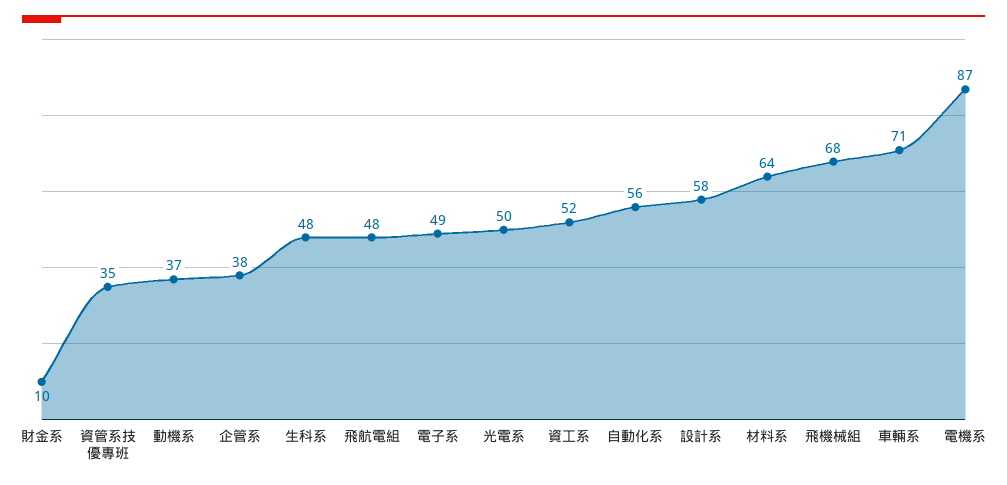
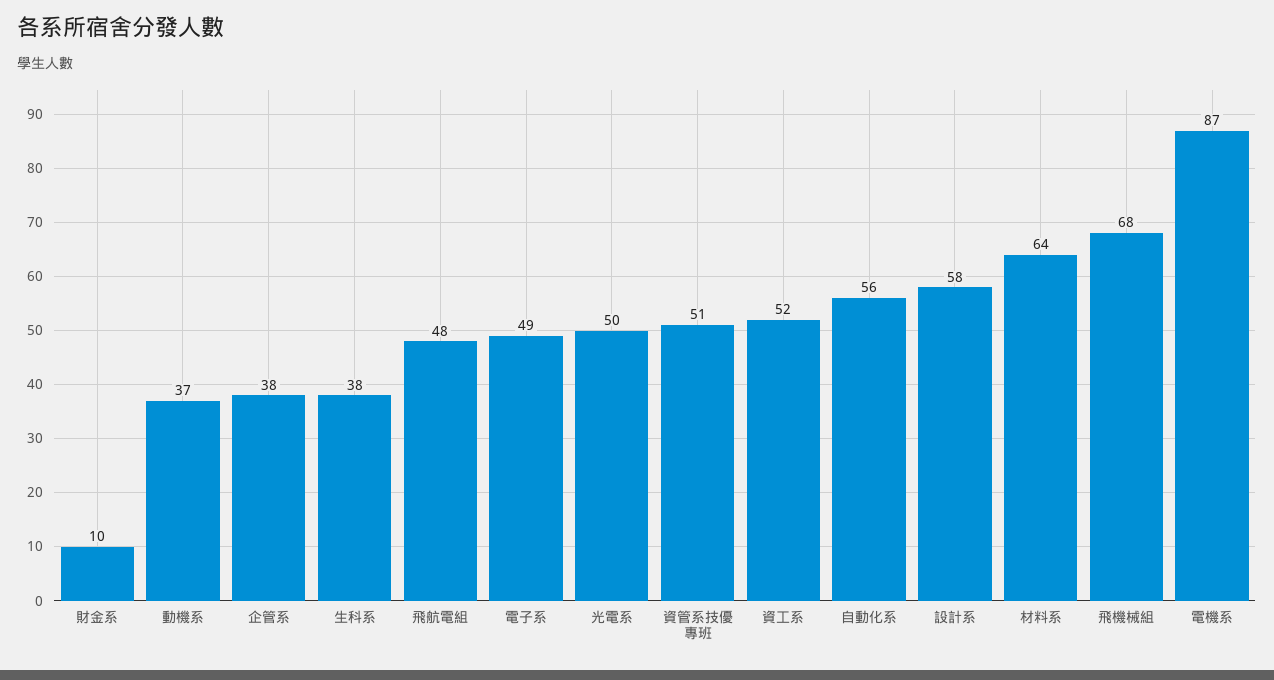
資管系技優專班: 35 -> 51
生科系: 48 -> 38
車輛系: 71 -> none

